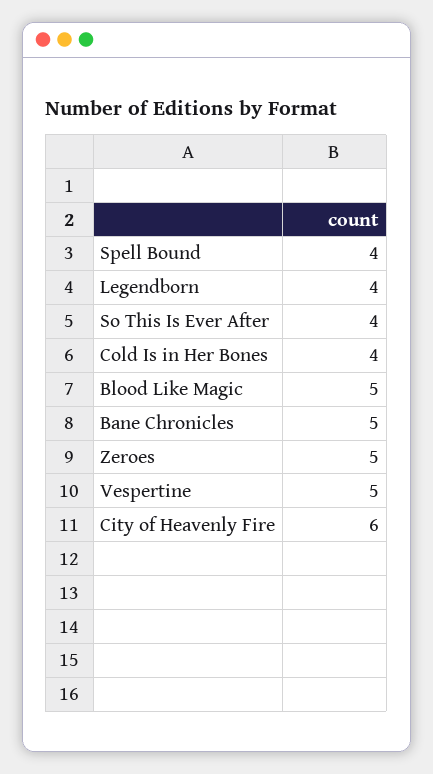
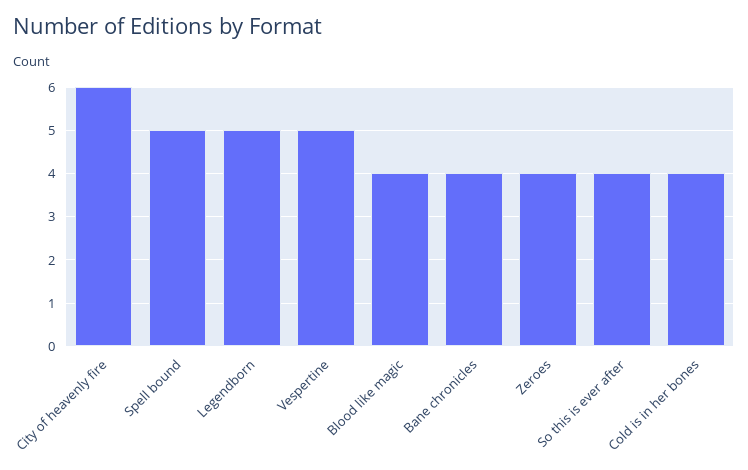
Spell Bound: 4 -> 5
Legendborn: 4 -> 5
Blood Like Magic: 5 -> 4
Bane Chronicles: 5 -> 4
Zeroes: 5 -> 4

